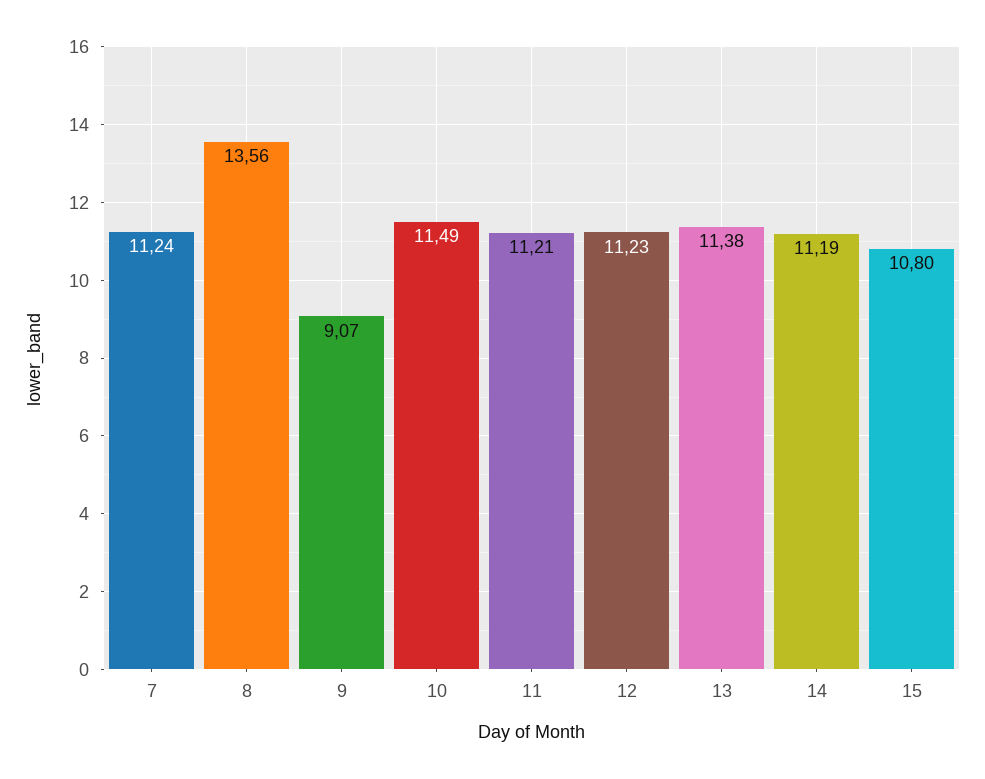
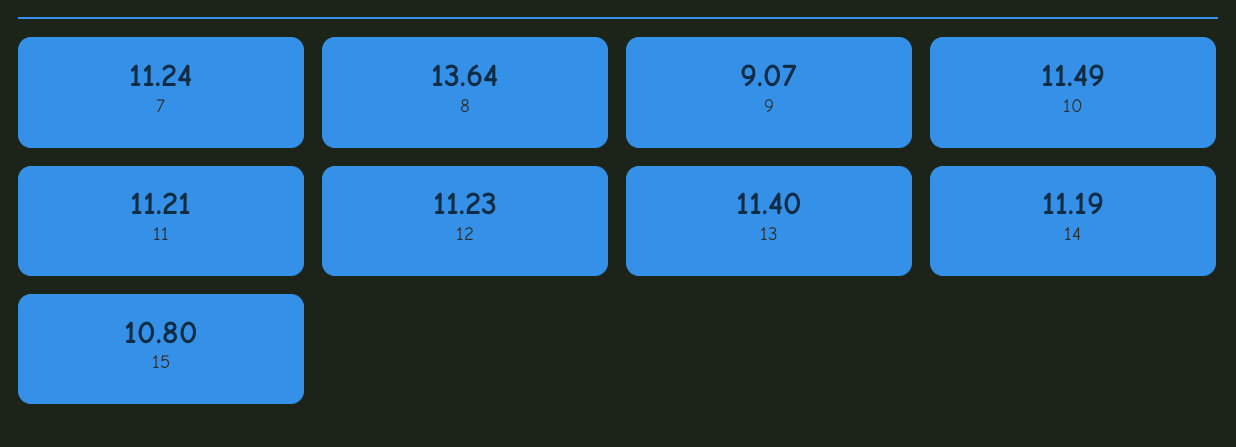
8: 13.56 -> 13.64
13: 11.38 -> 11.4

